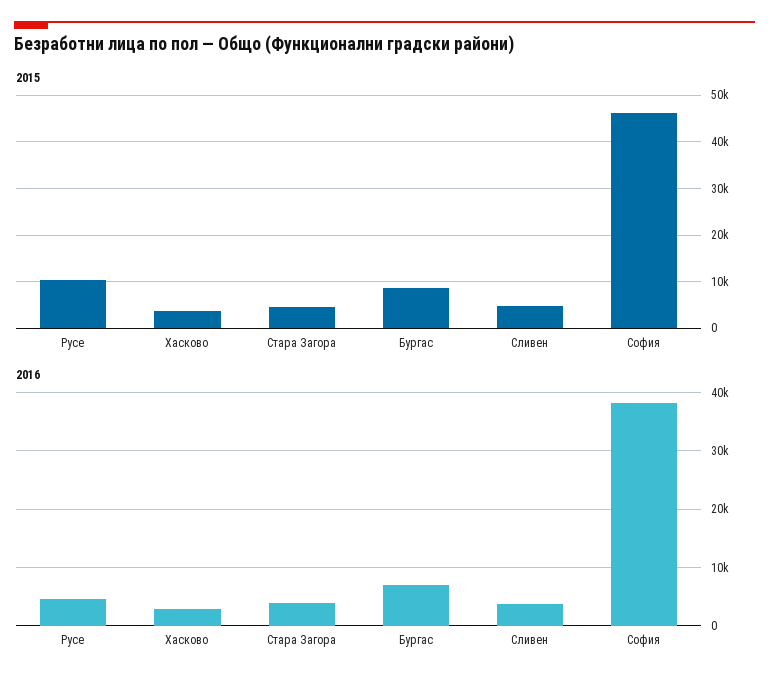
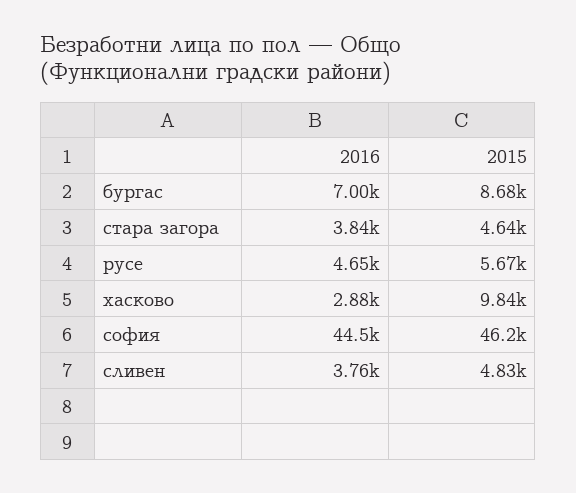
2015, Русе: 10000 -> 5670
2015, Хасково: 4000 -> 9840
2016, София: 38000 -> 44500

